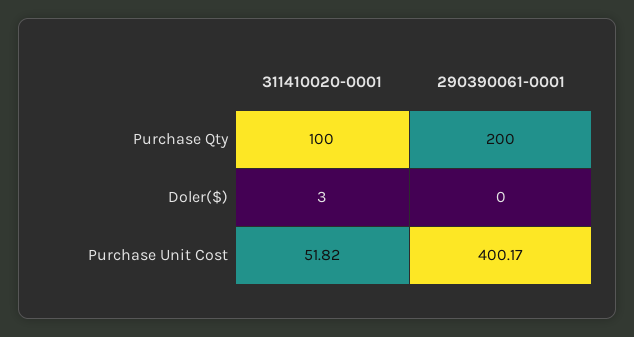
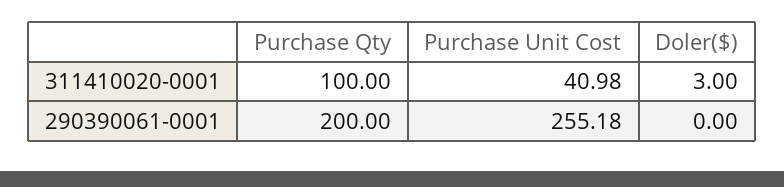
311410020-0001, Purchase Unit Cost: 51.82 -> 40.98
290390061-0001, Purchase Unit Cost: 400.17 -> 255.18

